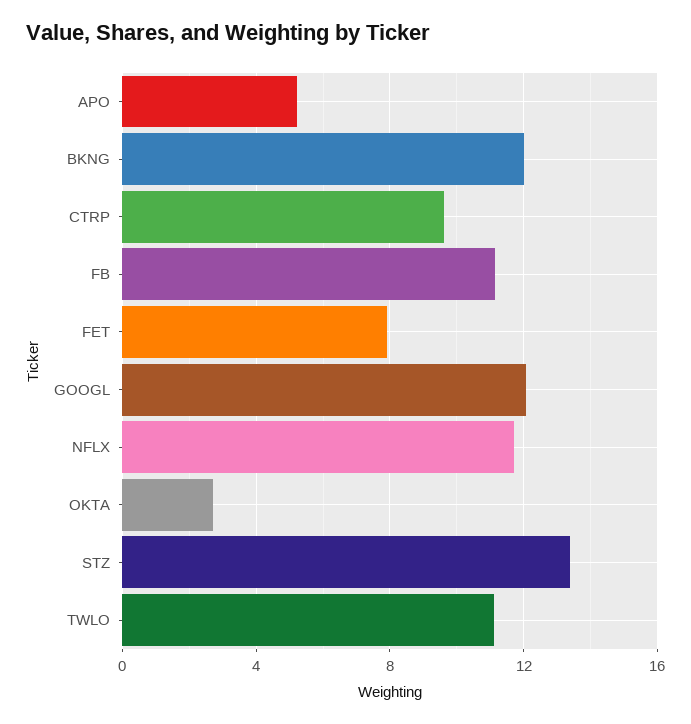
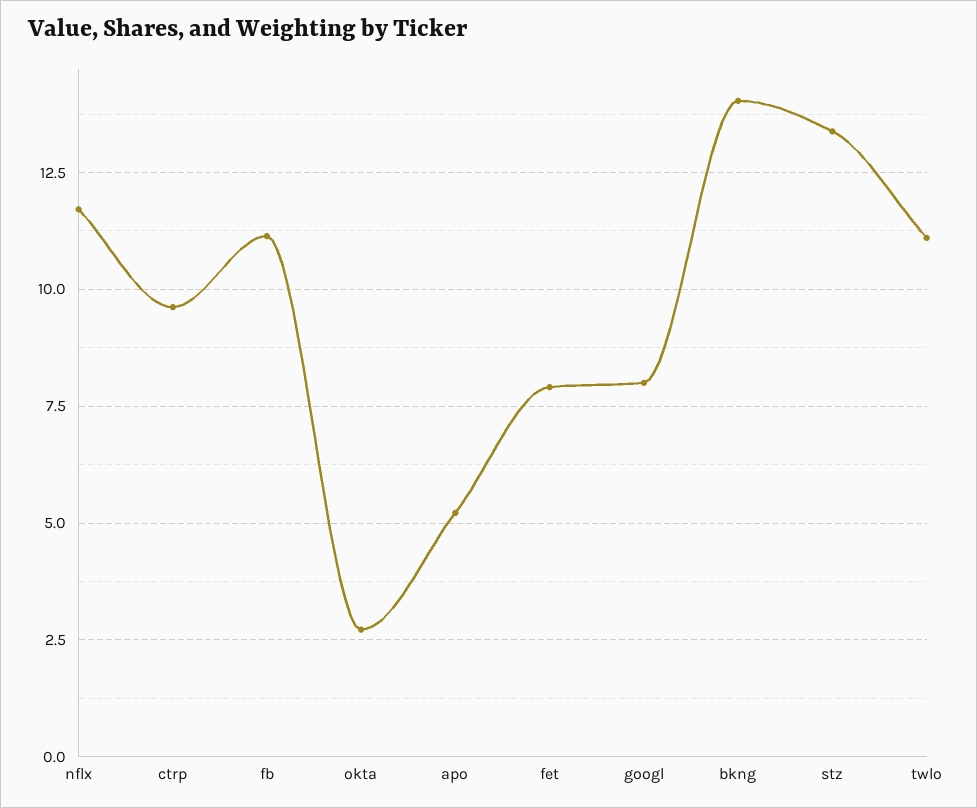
BKNG: 12 -> 14
GOOGL: 12 -> 8

